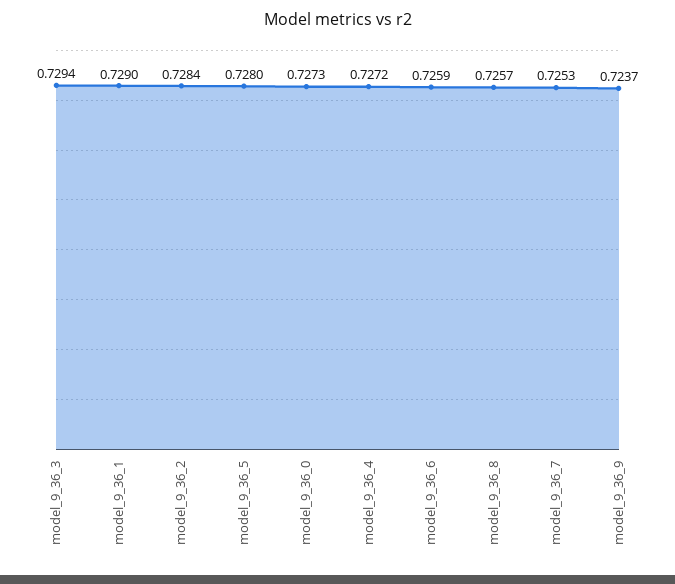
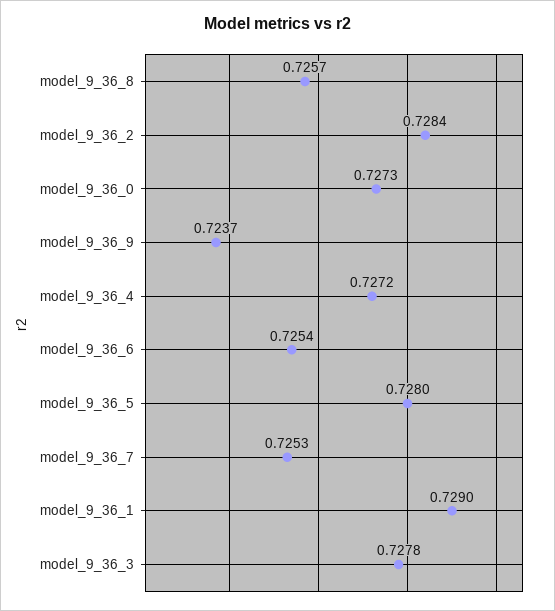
model_9_36_3: 0.7294 -> 0.7278
model_9_36_6: 0.7259 -> 0.7254

